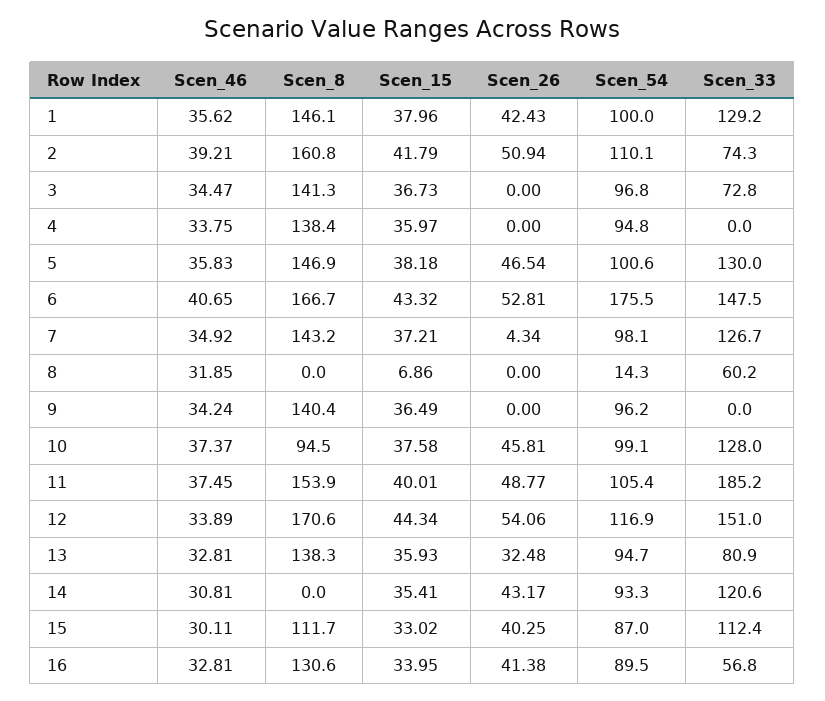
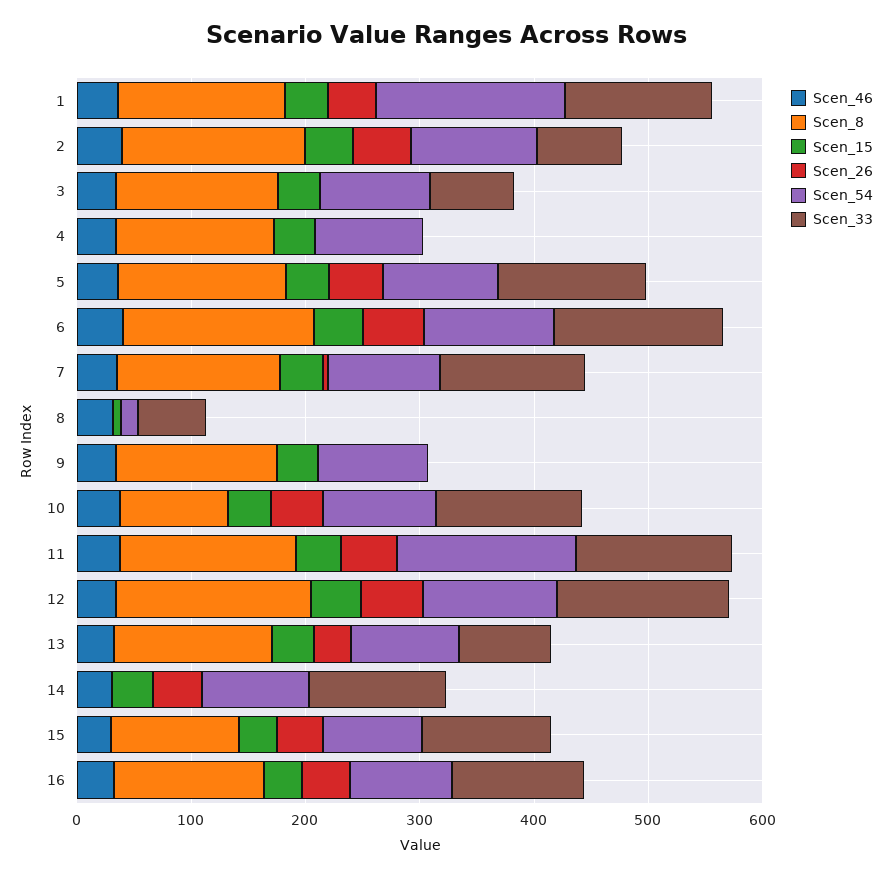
Scen_54, 1: 100 -> 160
Scen_54, 6: 175.5 -> 120
Scen_54, 11: 105.4 -> 160
Scen_33, 11: 185.2 -> 140
Scen_33, 16: 56.8 -> 120

